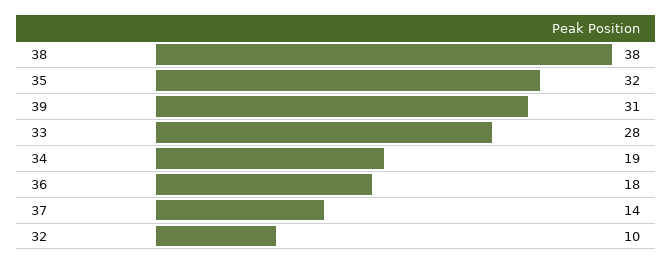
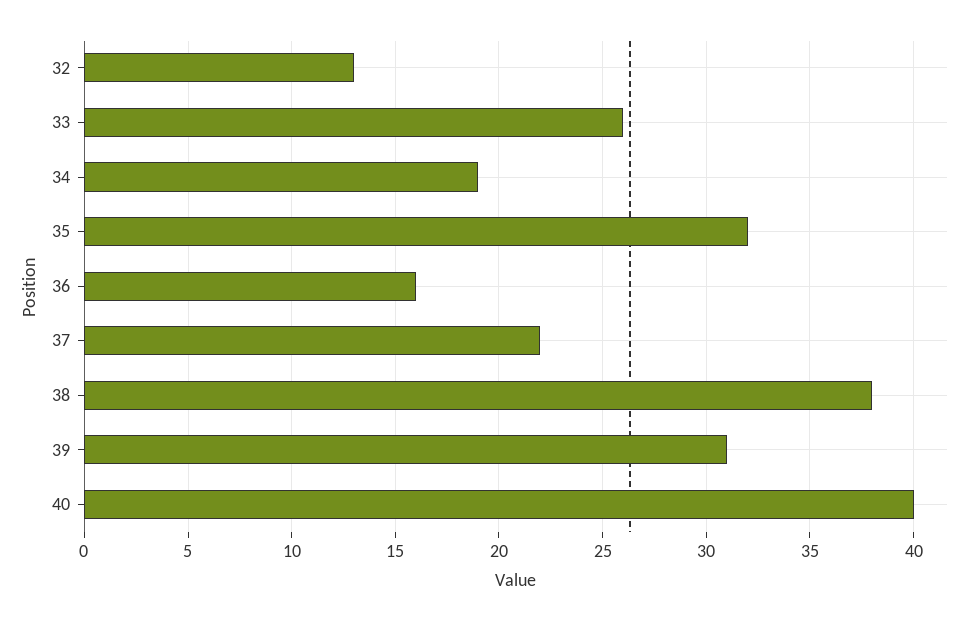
33: 28 -> 26
36: 18 -> 16
37: 14 -> 22
32: 10 -> 13
40: none -> 40

